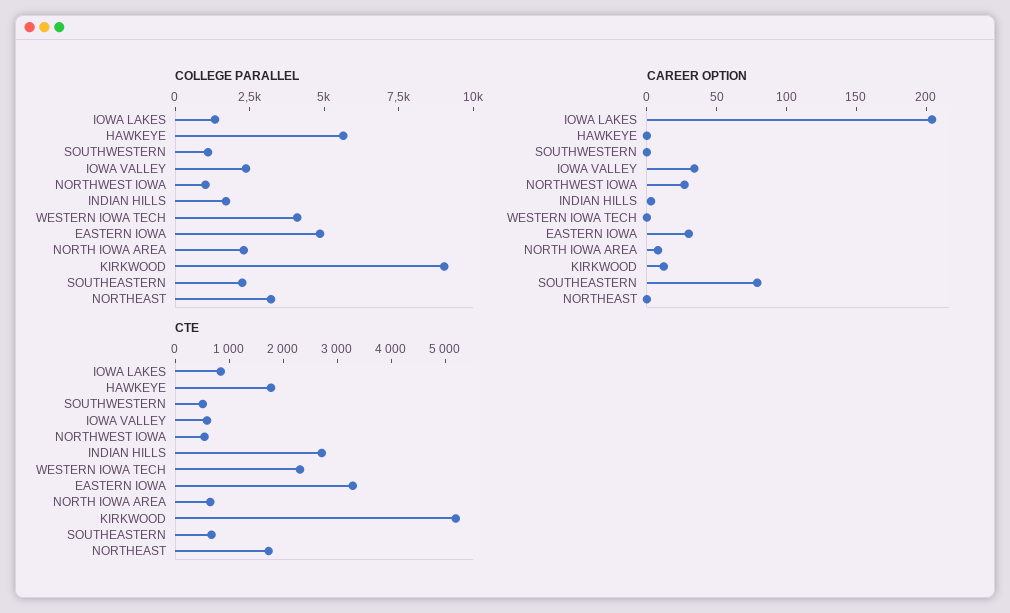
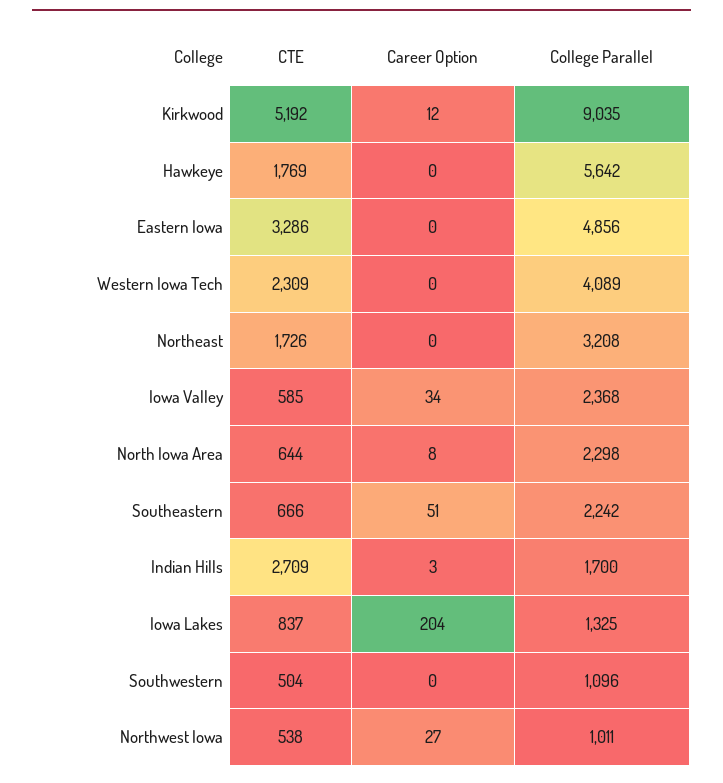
CAREER OPTION, EASTERN IOWA: 30 -> 0
CAREER OPTION, SOUTHEASTERN: 80 -> 51

